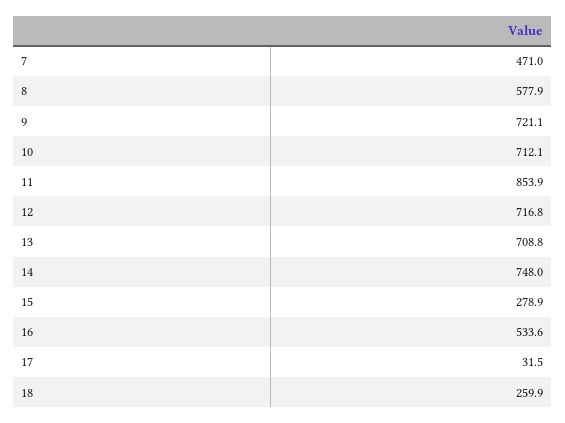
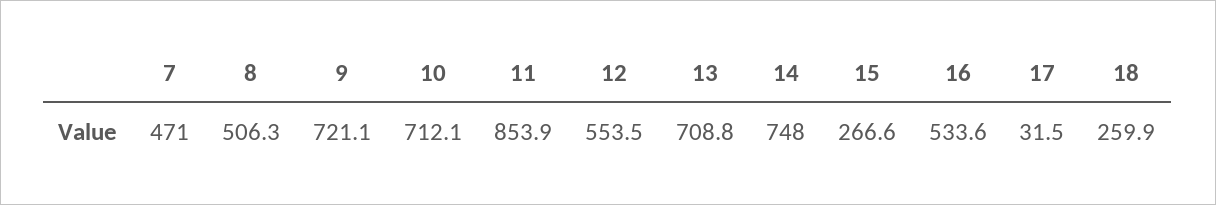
8: 577.9 -> 506.3
12: 716.8 -> 553.5
15: 278.9 -> 266.6

